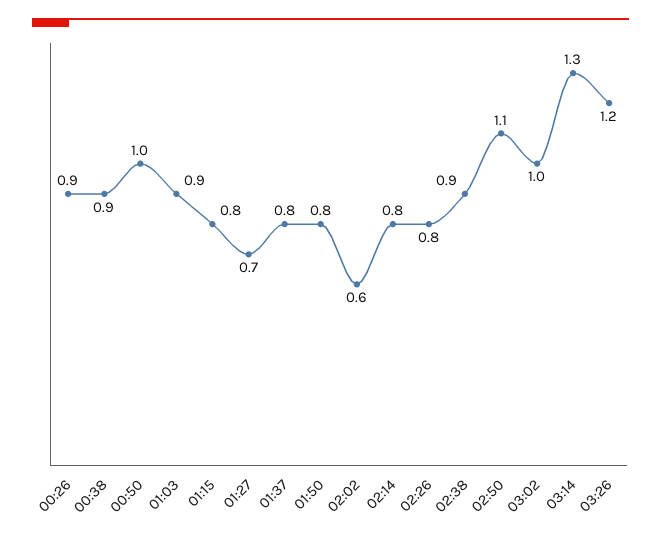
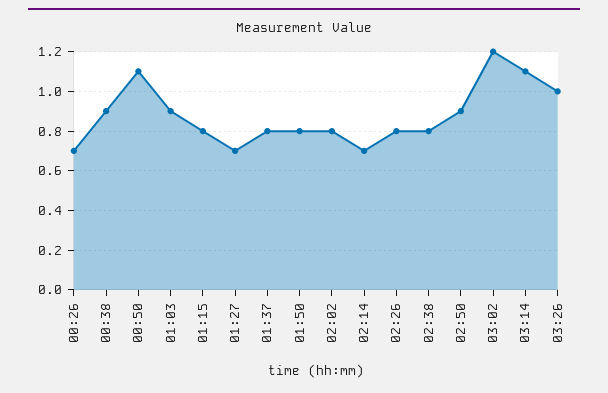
00:26: 0.9 -> 0.7
00:50: 1 -> 1.1
02:02: 0.6 -> 0.8
02:14: 0.8 -> 0.7
02:38: 0.9 -> 0.8
02:50: 1.1 -> 0.9
03:02: 1 -> 1.2
03:14: 1.3 -> 1.1
03:26: 1.2 -> 1

